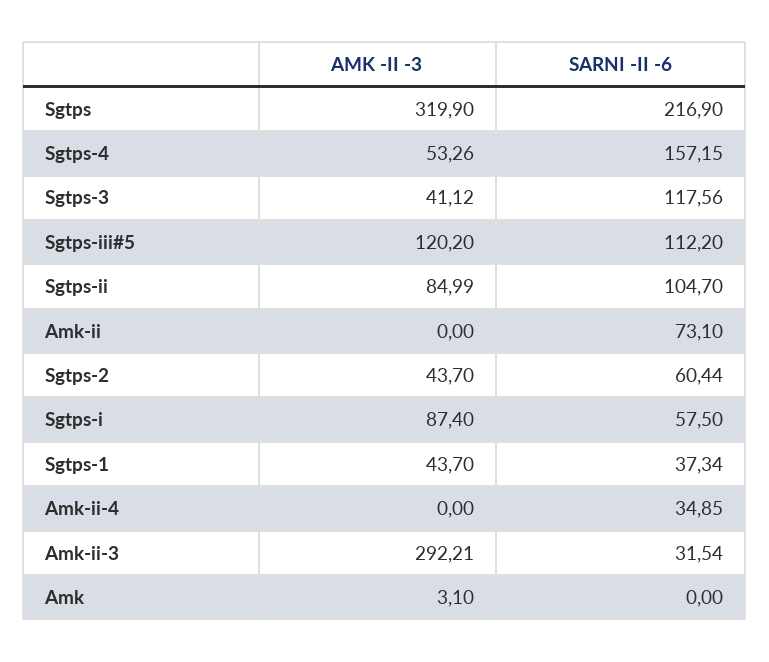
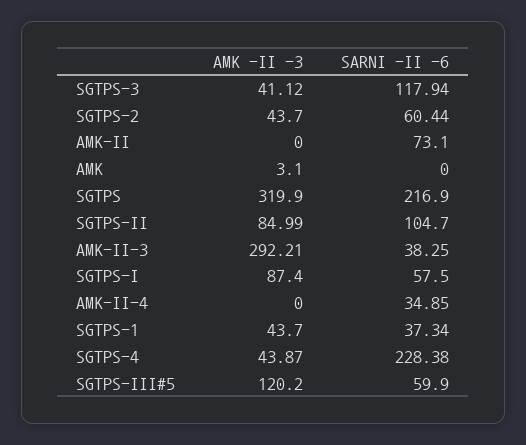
AMK -II -3, Sgtps-4: 53.26 -> 43.87
SARNI -II -6, Sgtps-4: 157.15 -> 228.38
SARNI -II -6, Sgtps-3: 117.56 -> 117.94
SARNI -II -6, Sgtps-iii#5: 112.2 -> 59.9
SARNI -II -6, Amk-ii-3: 31.54 -> 38.25

